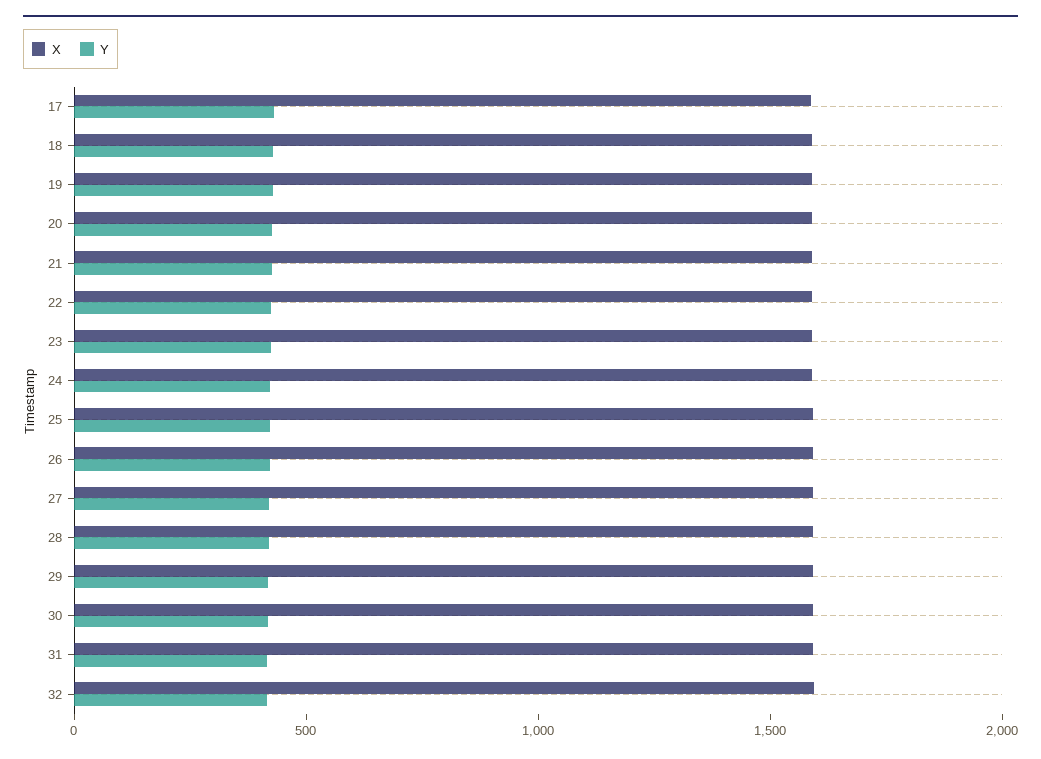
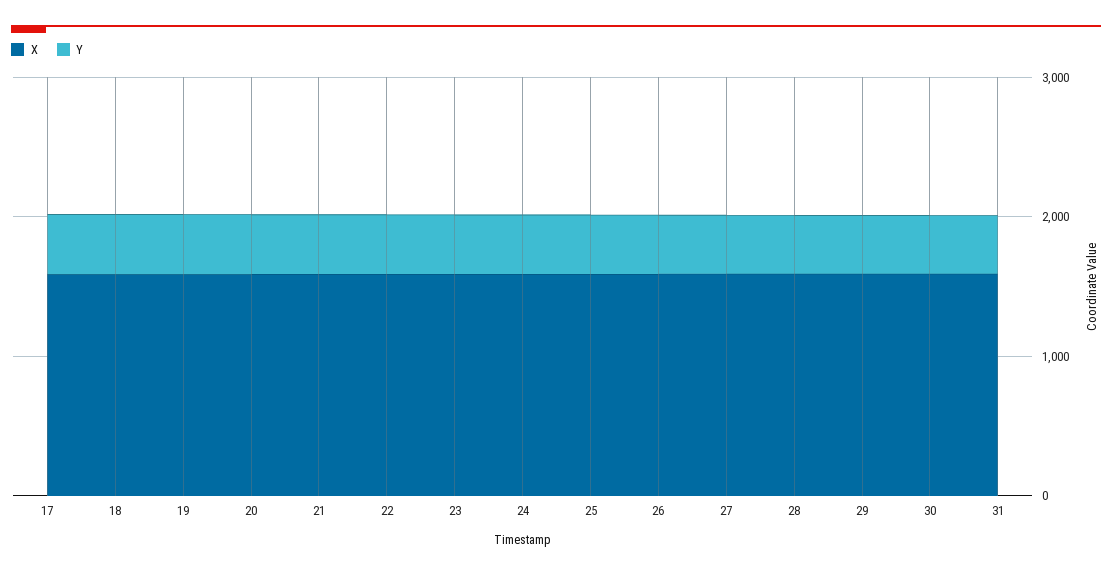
X, 32: 1600 -> none
Y, 32: 400 -> none

